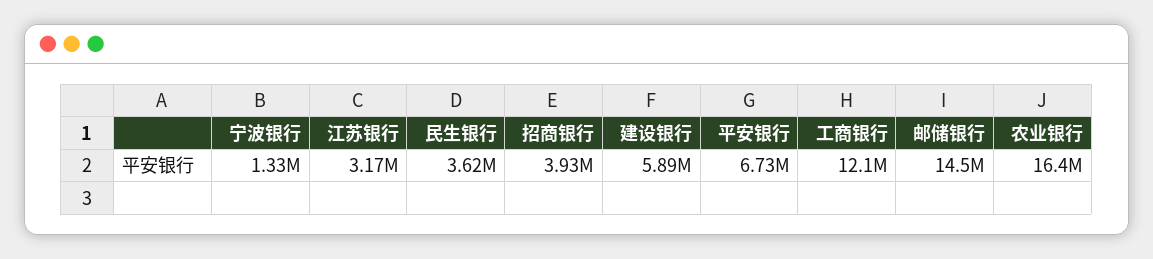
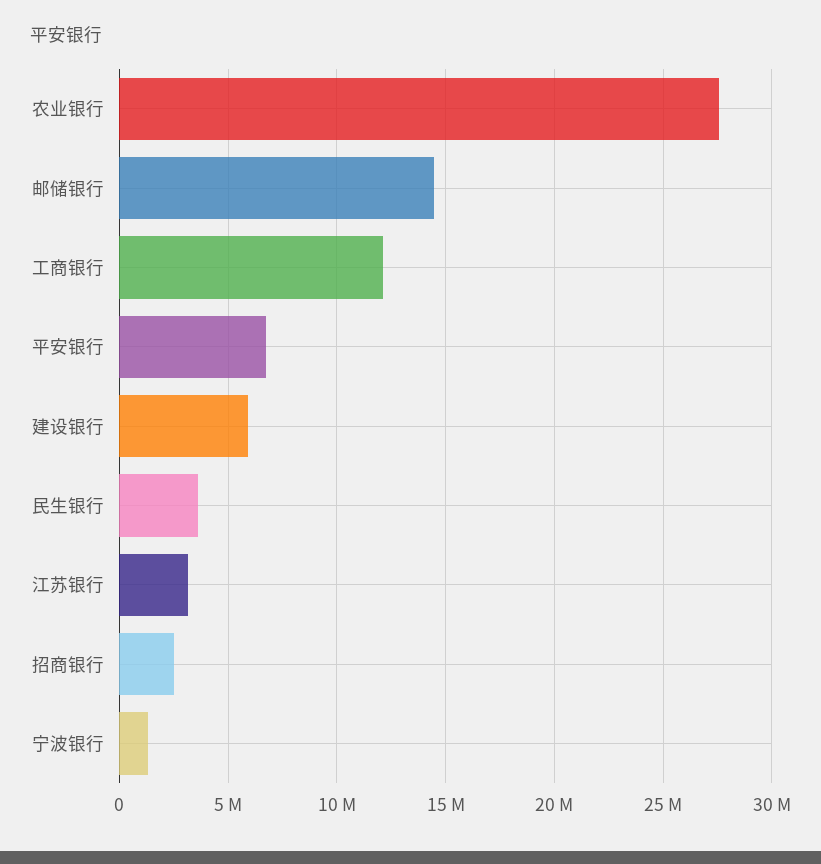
招商银行: 3930000 -> 2500000
农业银行: 16400000 -> 27500000

